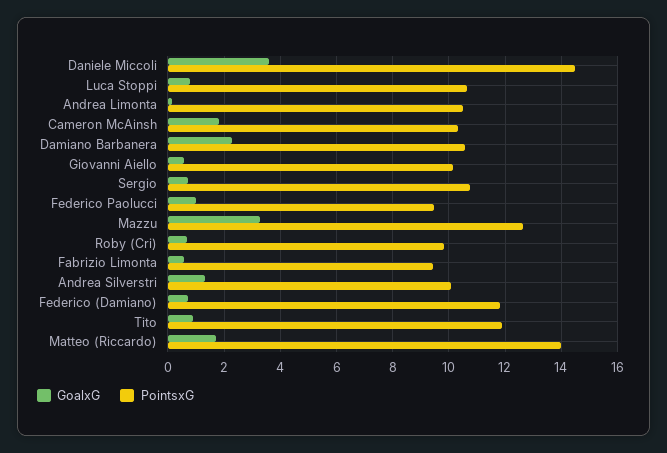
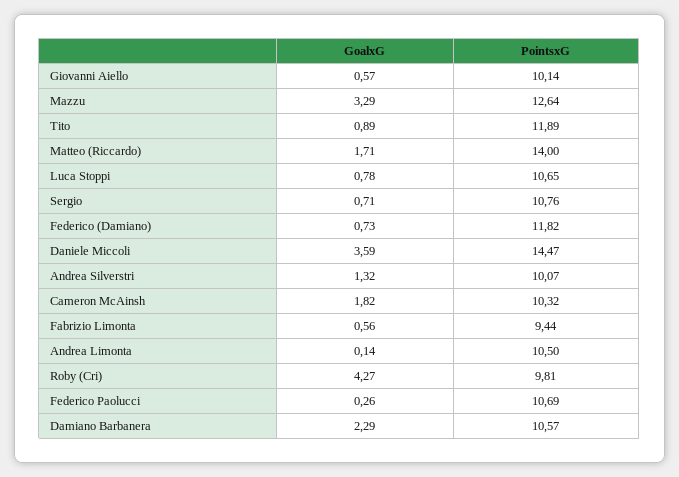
GoalxG, Federico Paolucci: 1 -> 0.26
PointsxG, Federico Paolucci: 9.5 -> 10.69
GoalxG, Roby (Cri): 0.75 -> 4.27

